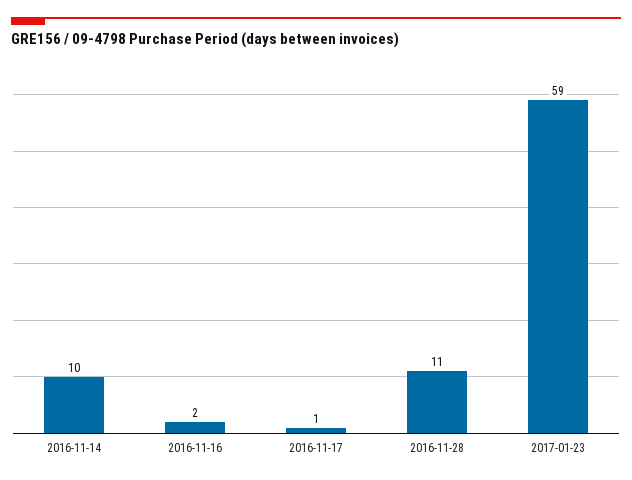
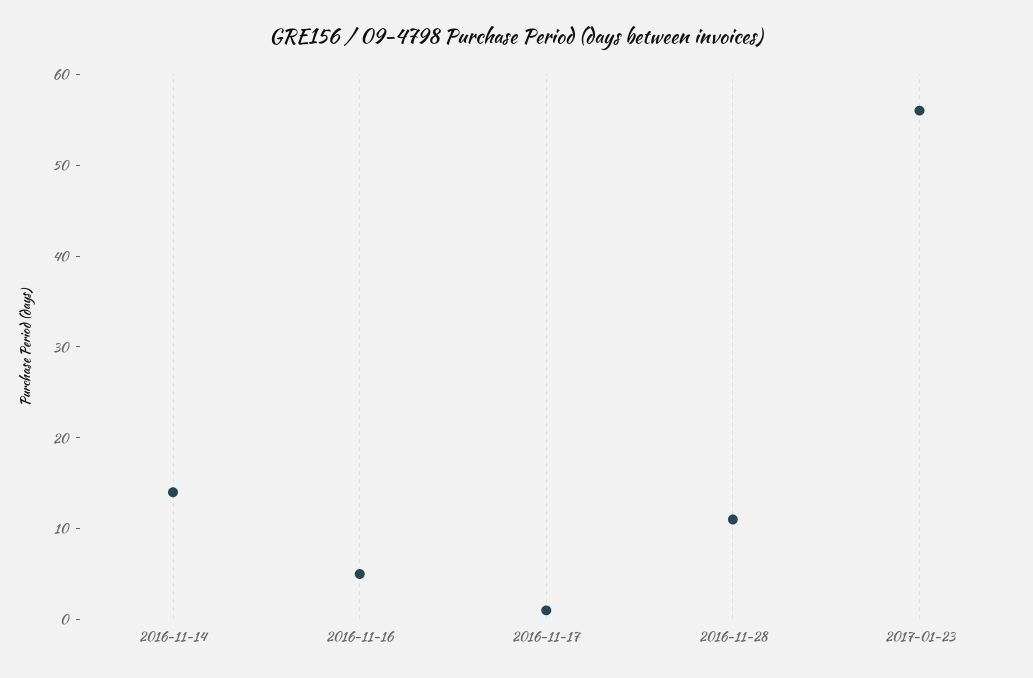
2016-11-14: 10 -> 14
2016-11-16: 2 -> 5
2017-01-23: 59 -> 56

